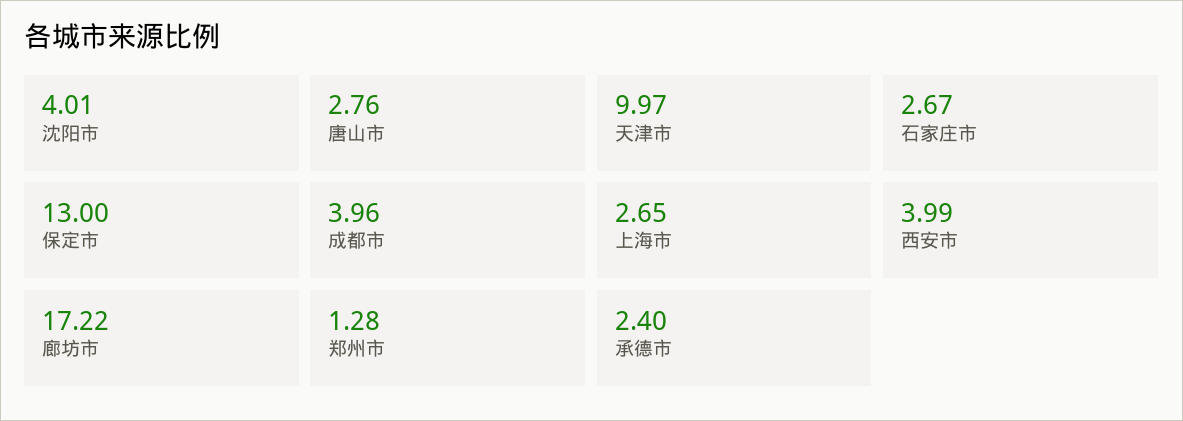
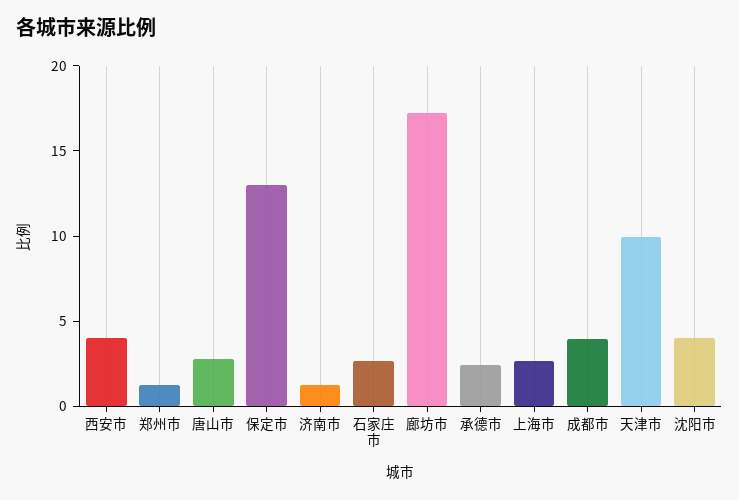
济南市: none -> 1

